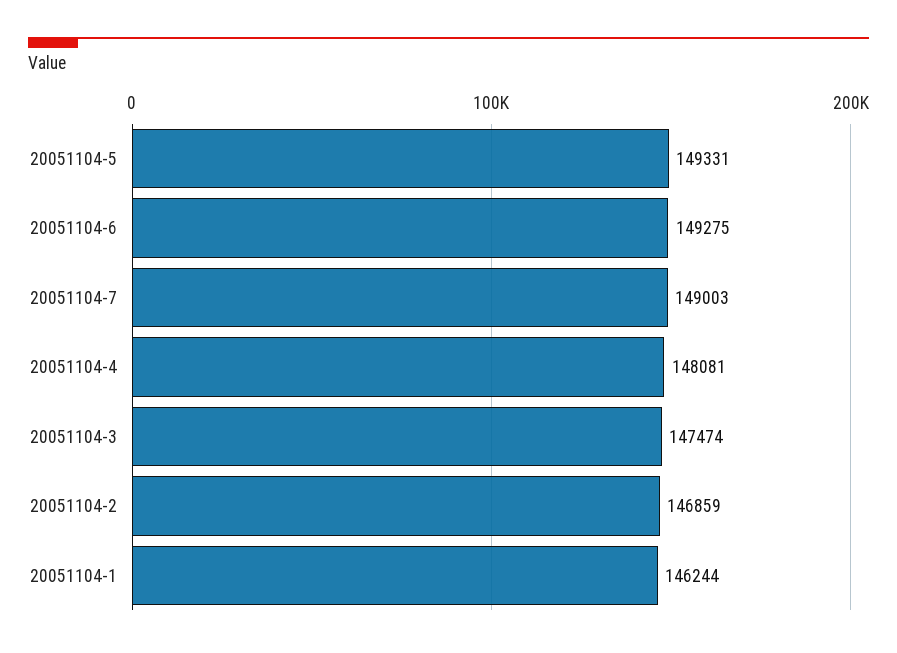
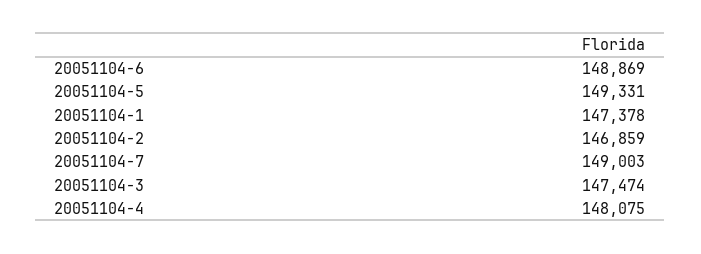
20051104-6: 149275 -> 148869
20051104-4: 148081 -> 148075
20051104-1: 146244 -> 147378

